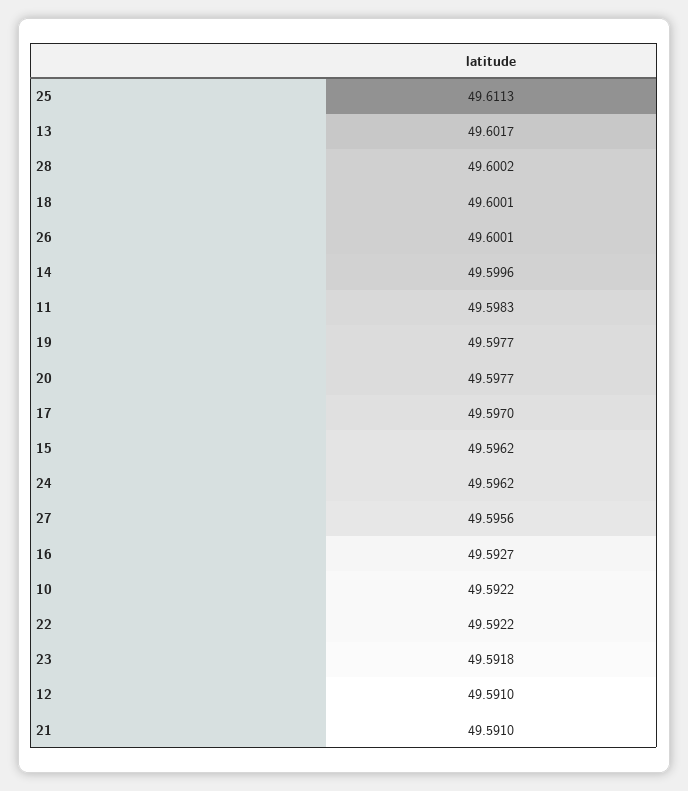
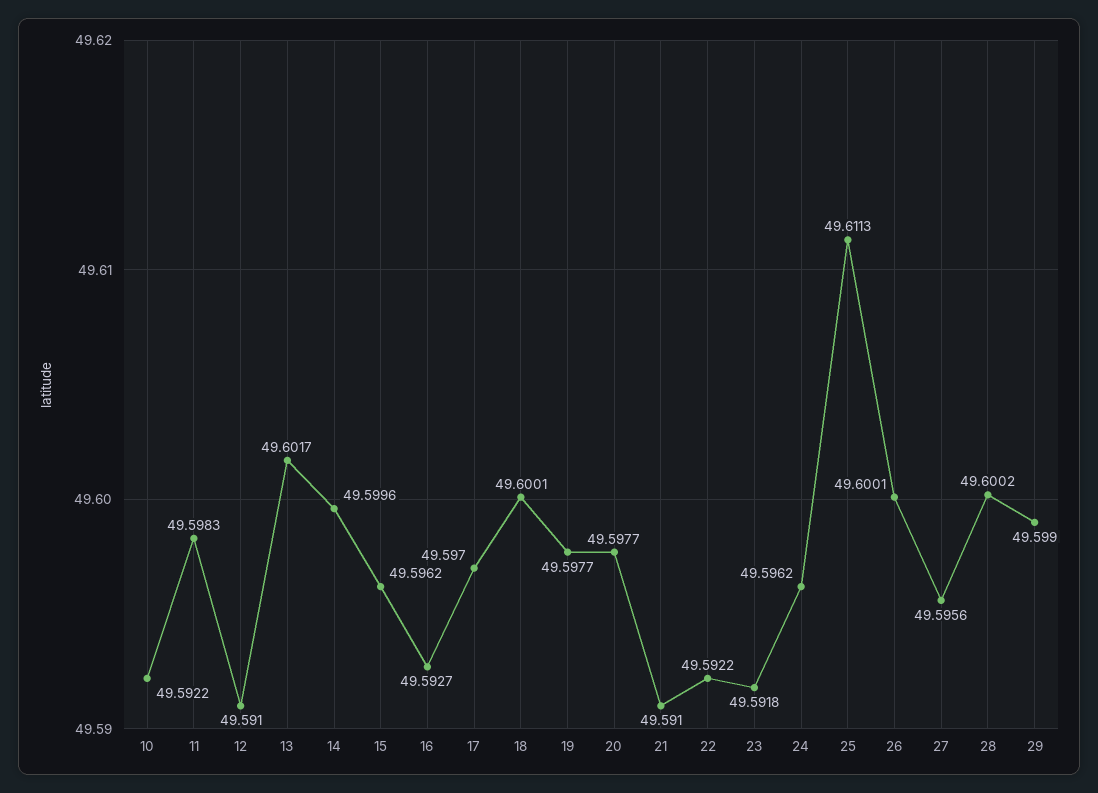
29: none -> 49.599

